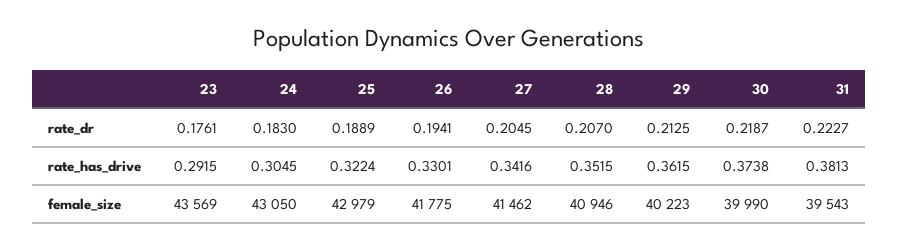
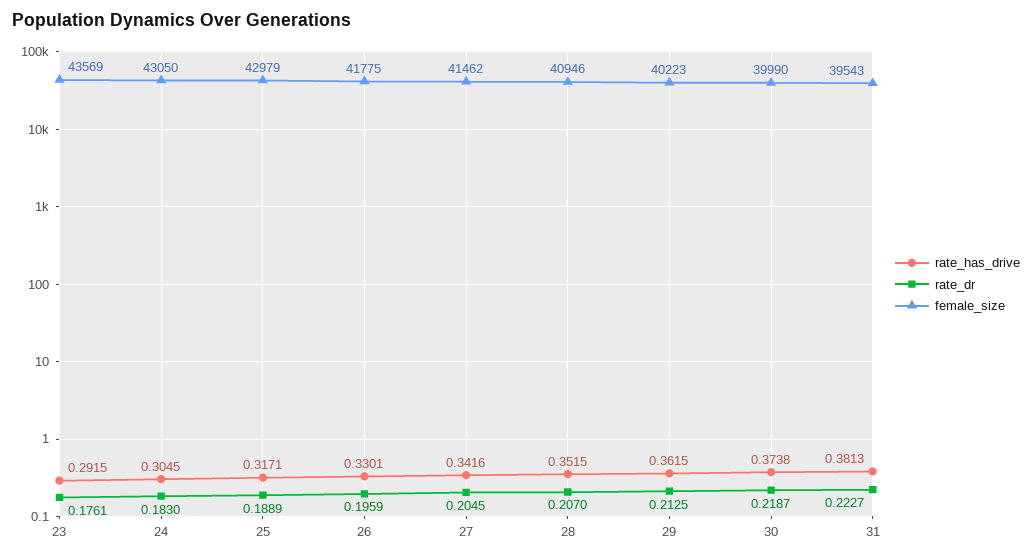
rate_dr, 26: 0.1941 -> 0.1959
rate_has_drive, 25: 0.3224 -> 0.3171

